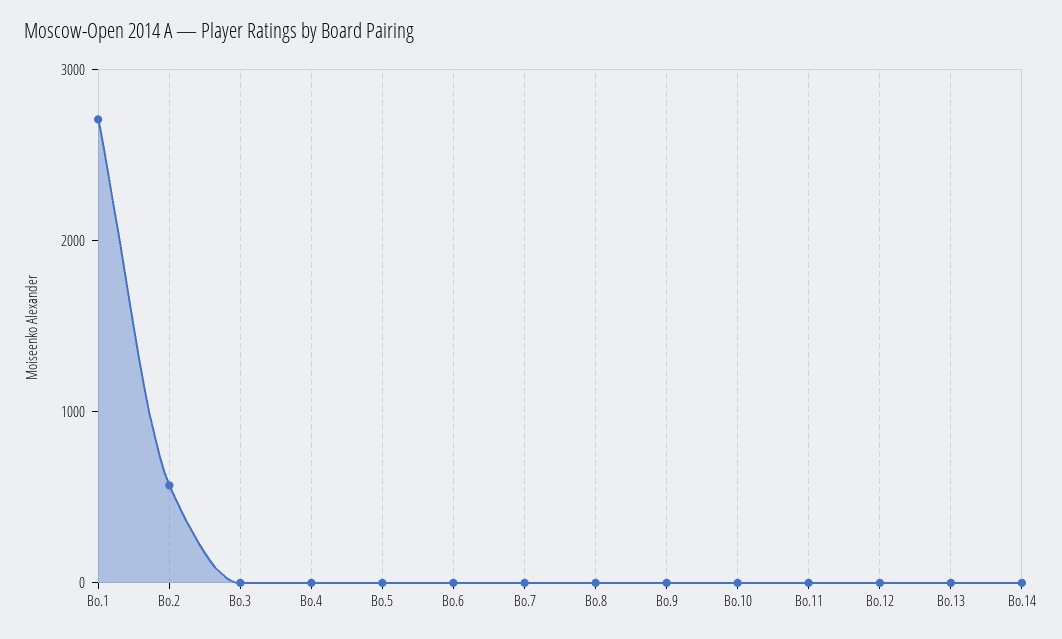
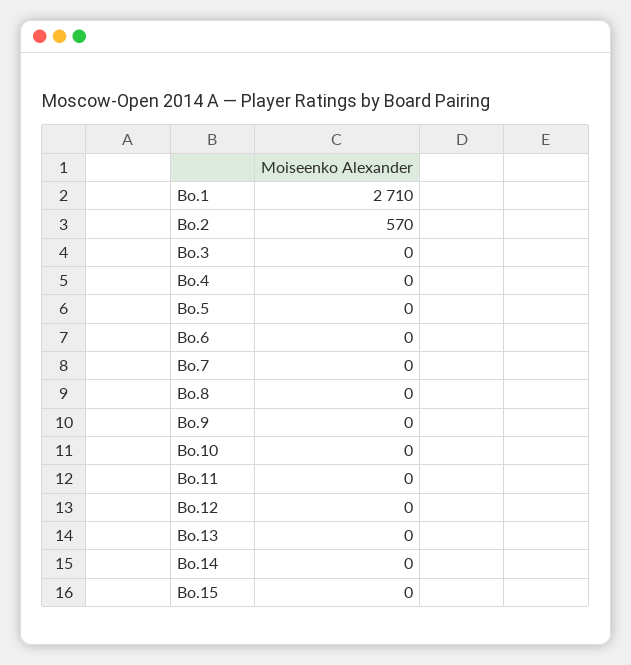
Bo.15: none -> 0

